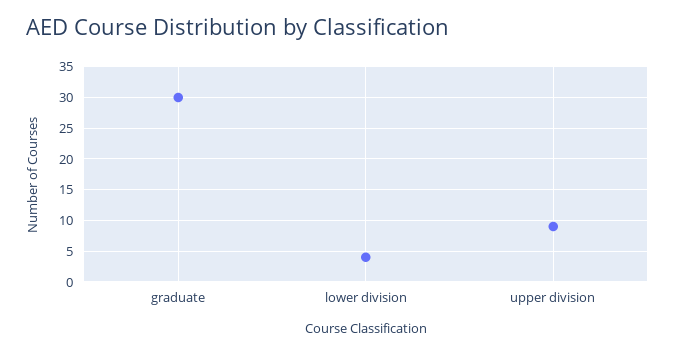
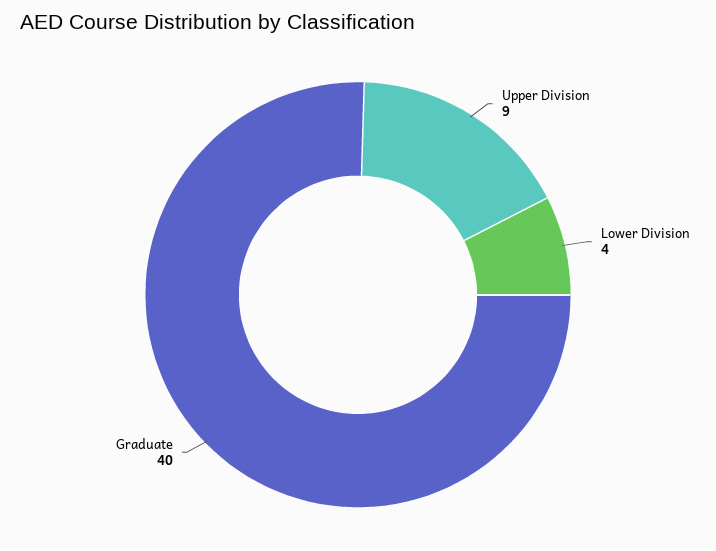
graduate: 30 -> 40

